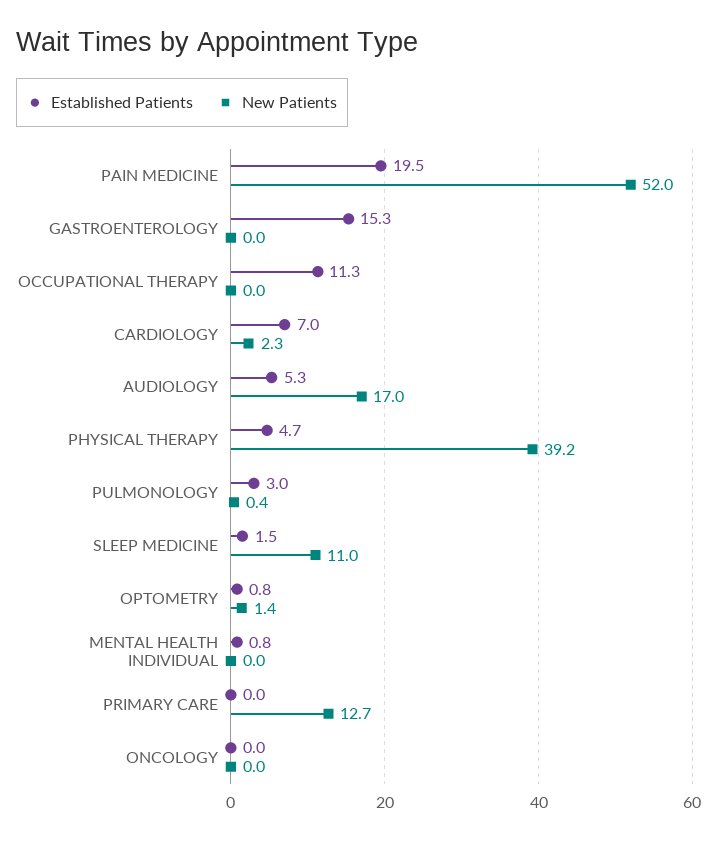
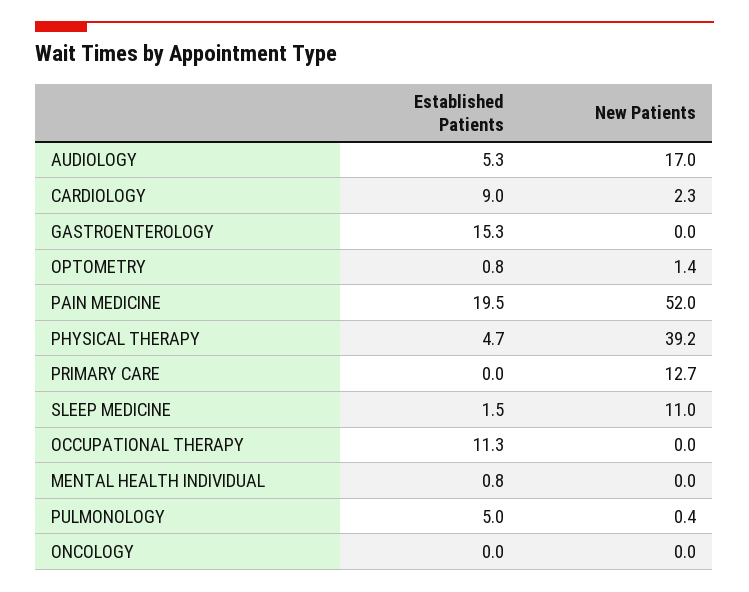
Established Patients, CARDIOLOGY: 7 -> 9
Established Patients, PULMONOLOGY: 3 -> 5

